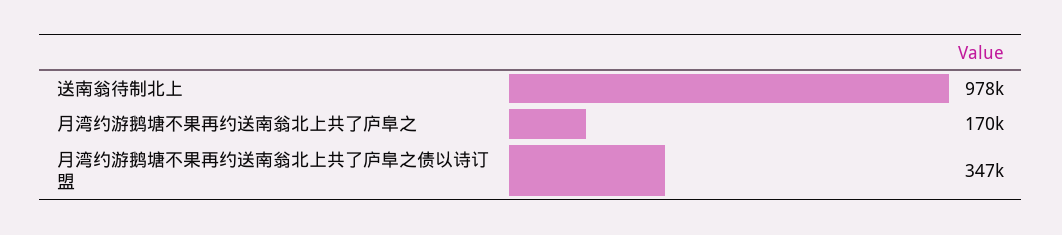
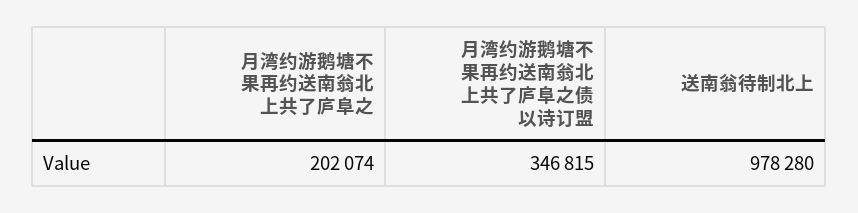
月湾约游鹅塘不果再约送南翁北上共了庐阜之: 170000 -> 202074

